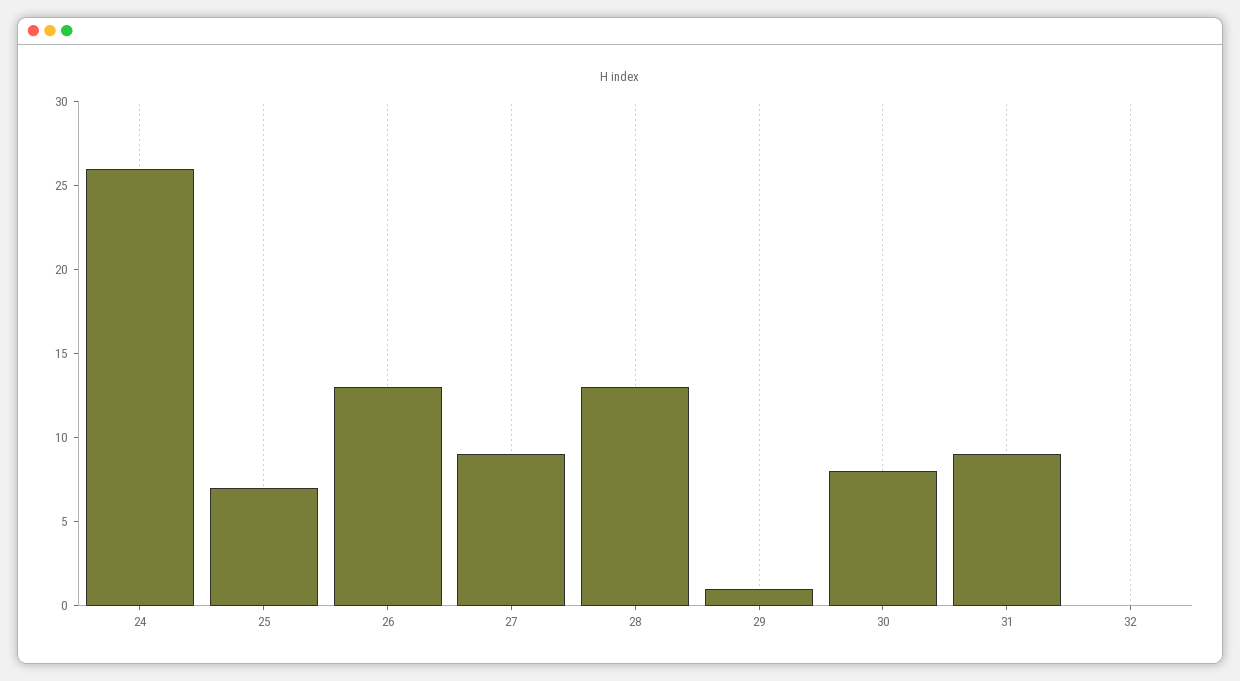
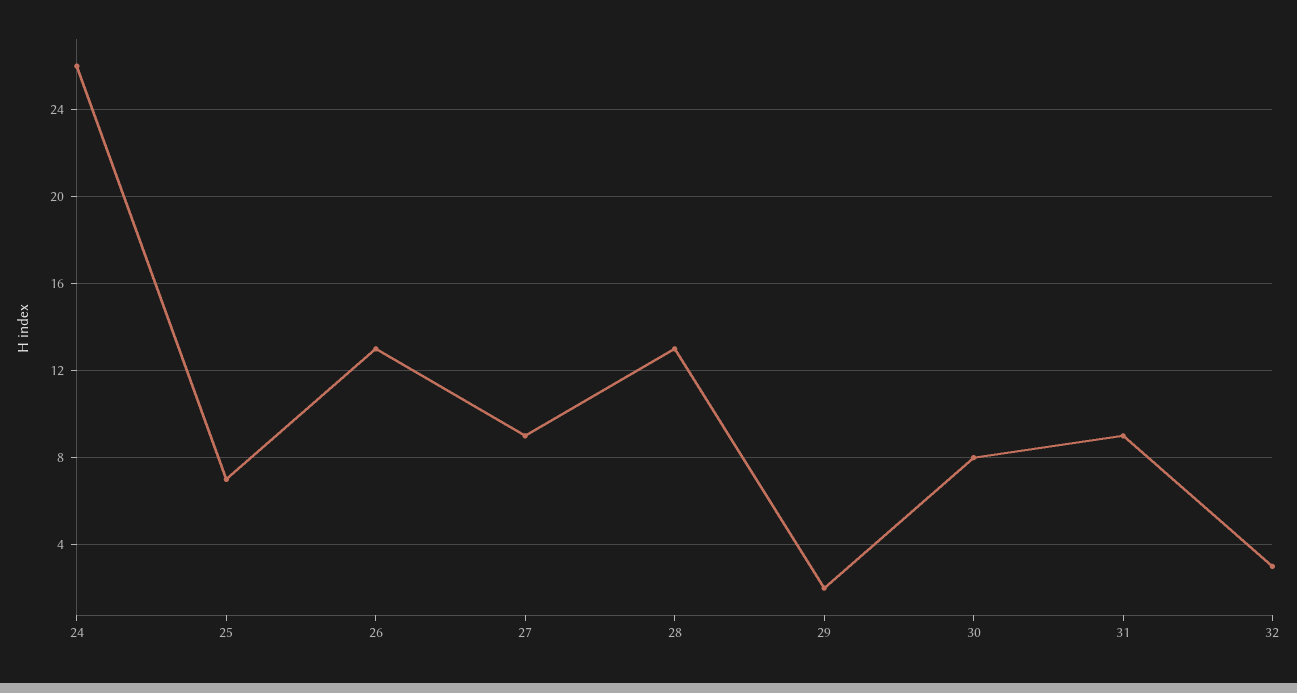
29: 1 -> 2
32: 0 -> 3

